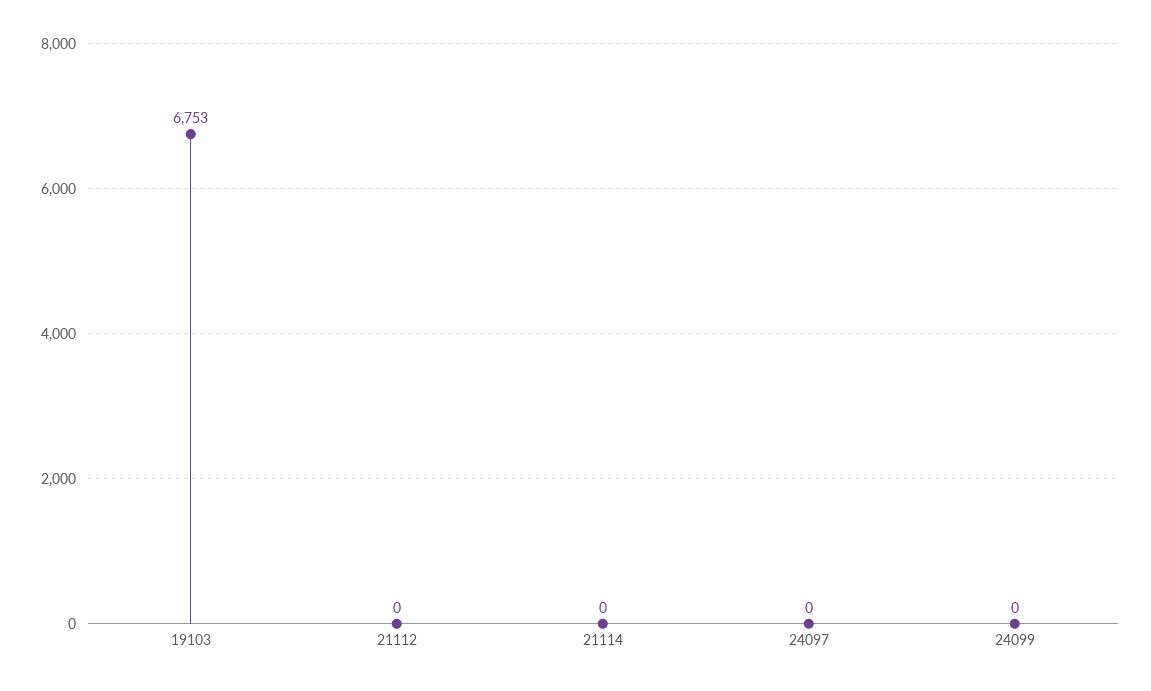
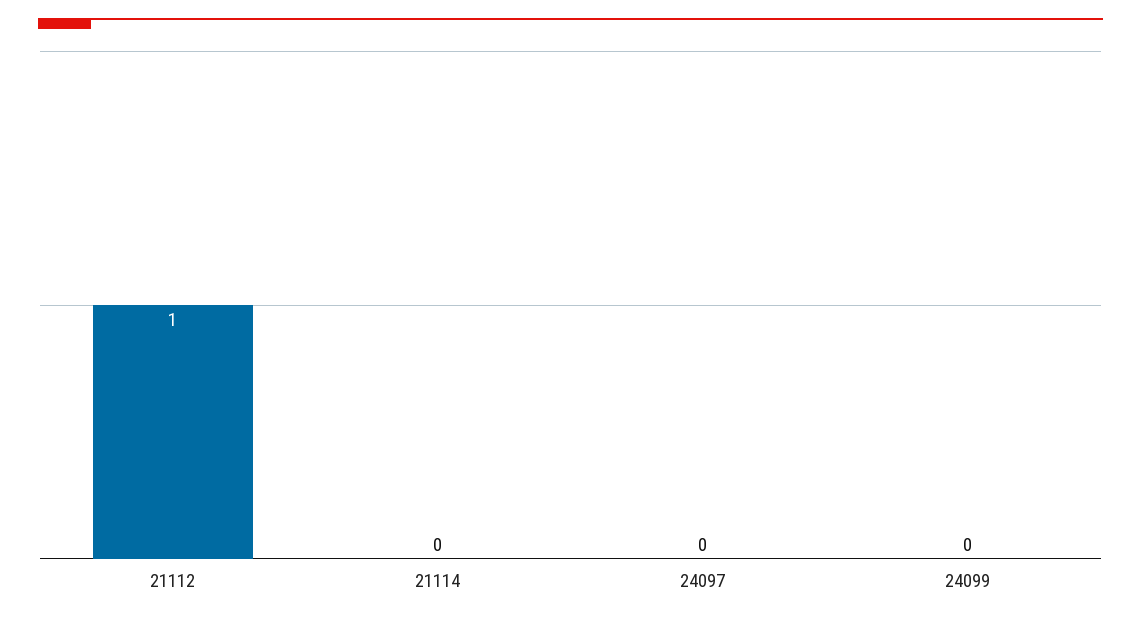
19103: 6753 -> none
21112: 0 -> 1

